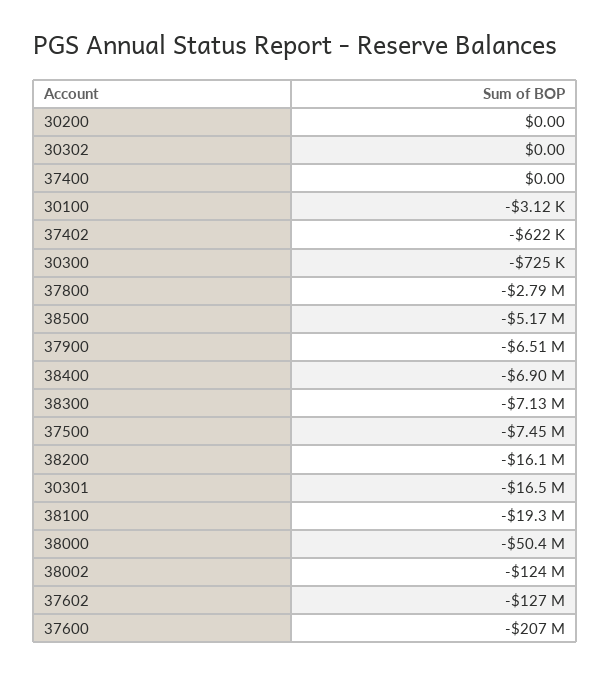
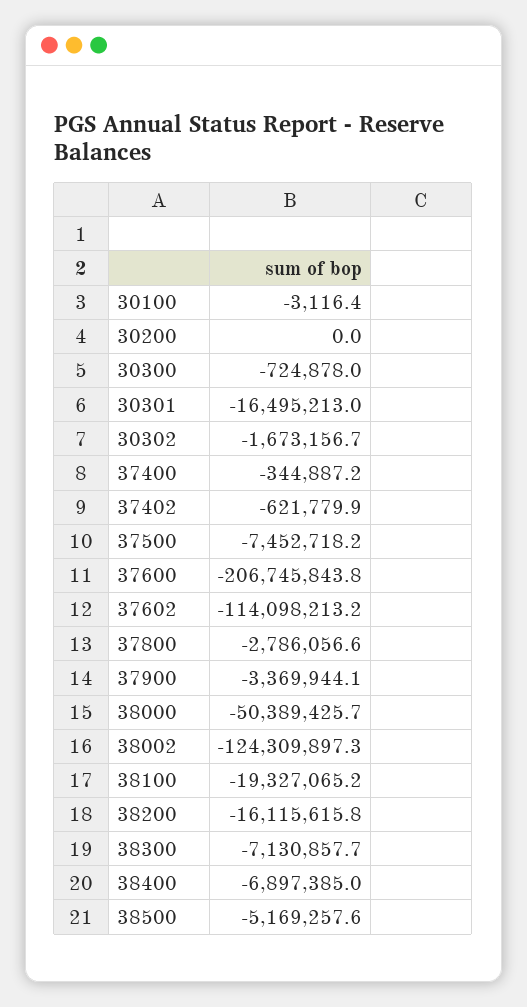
30302: 0 -> -1673156.7
37400: 0 -> -344887.2
37900: -6510000 -> -3369944.1
37602: -127000000 -> -114098213.2

